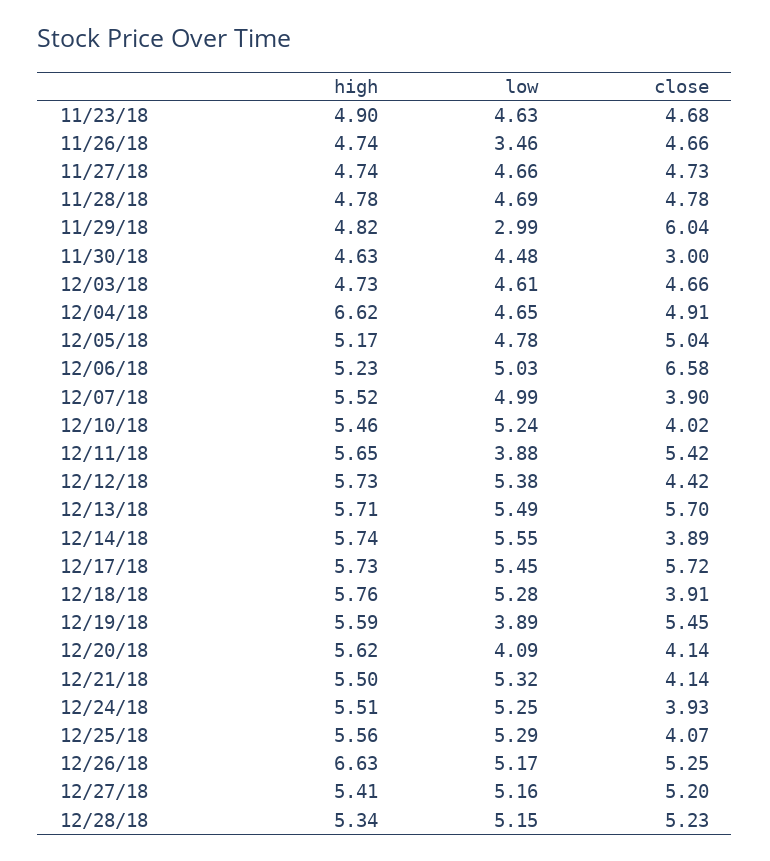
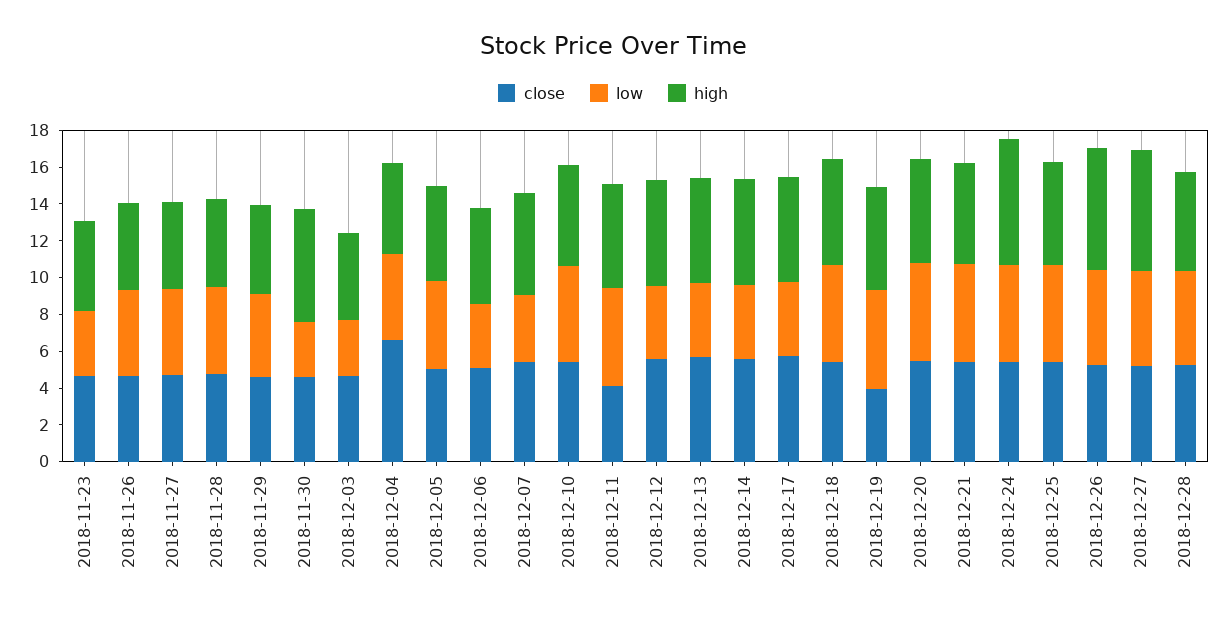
low, 11/23/18: 4.63 -> 3.5
low, 11/26/18: 3.46 -> 4.5
low, 11/29/18: 2.99 -> 4.5
close, 11/29/18: 6.04 -> 4.5
high, 11/30/18: 4.63 -> 6
low, 11/30/18: 4.48 -> 3
close, 11/30/18: 3 -> 4.5
low, 12/03/18: 4.61 -> 3
high, 12/04/18: 6.62 -> 5
close, 12/04/18: 4.91 -> 6.5
low, 12/06/18: 5.03 -> 3.5
close, 12/06/18: 6.58 -> 5
low, 12/07/18: 4.99 -> 3.5
close, 12/07/18: 3.9 -> 5.5
close, 12/10/18: 4.02 -> 5.5
low, 12/11/18: 3.88 -> 5.5
close, 12/11/18: 5.42 -> 4
low, 12/12/18: 5.38 -> 4
close, 12/12/18: 4.42 -> 5.5
low, 12/13/18: 5.49 -> 4
low, 12/14/18: 5.55 -> 4
close, 12/14/18: 3.89 -> 5.5
low, 12/17/18: 5.45 -> 4
close, 12/18/18: 3.91 -> 5.5
low, 12/19/18: 3.89 -> 5.5
close, 12/19/18: 5.45 -> 4
low, 12/20/18: 4.09 -> 5.5
close, 12/20/18: 4.14 -> 5.5
close, 12/21/18: 4.14 -> 5.5
high, 12/24/18: 5.51 -> 7
close, 12/24/18: 3.93 -> 5.5
close, 12/25/18: 4.07 -> 5.5
high, 12/27/18: 5.41 -> 6.5

